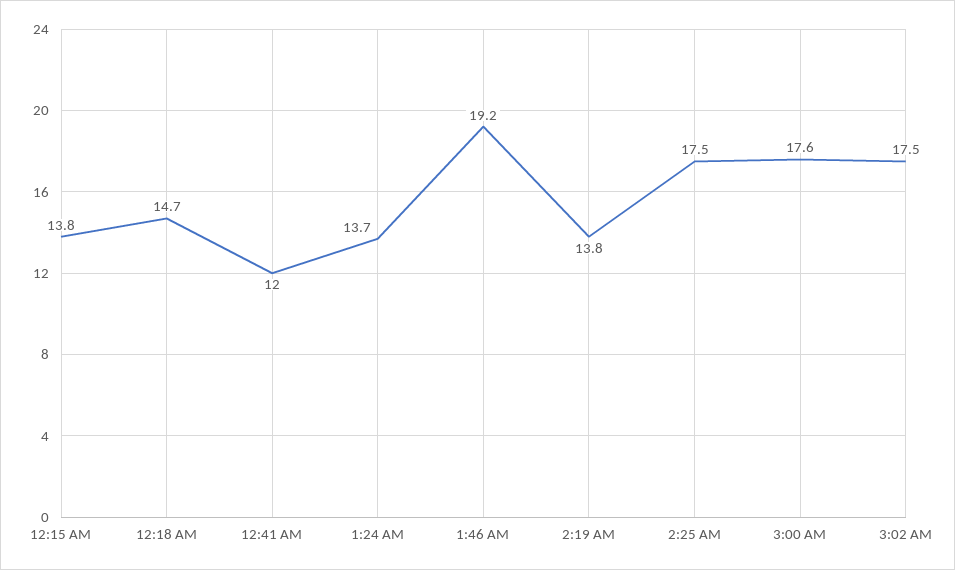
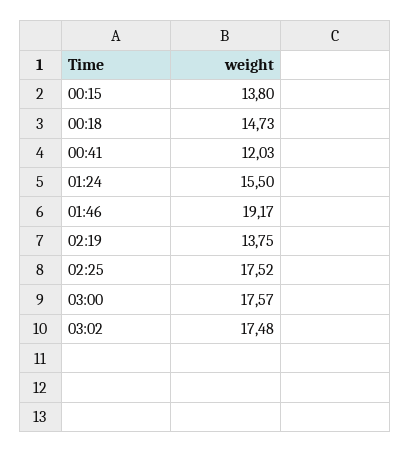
1:24 AM: 13.7 -> 15.5

